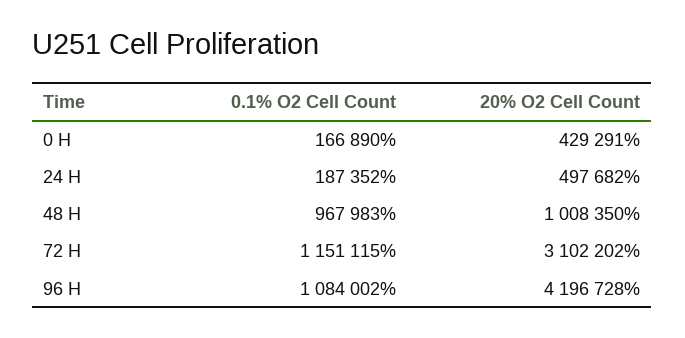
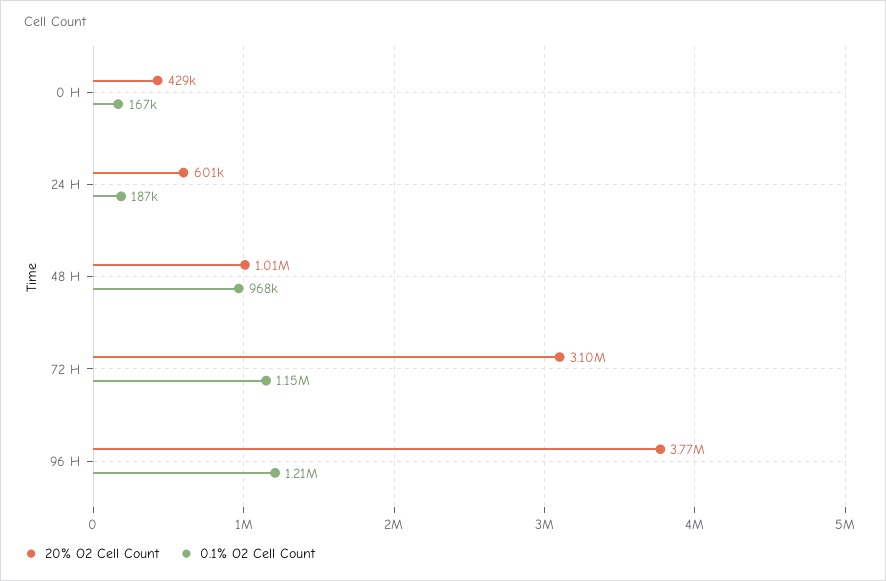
20% O2 Cell Count, 24 H: 497682 -> 601000
0.1% O2 Cell Count, 96 H: 1084002 -> 1210000
20% O2 Cell Count, 96 H: 4196728 -> 3770000

